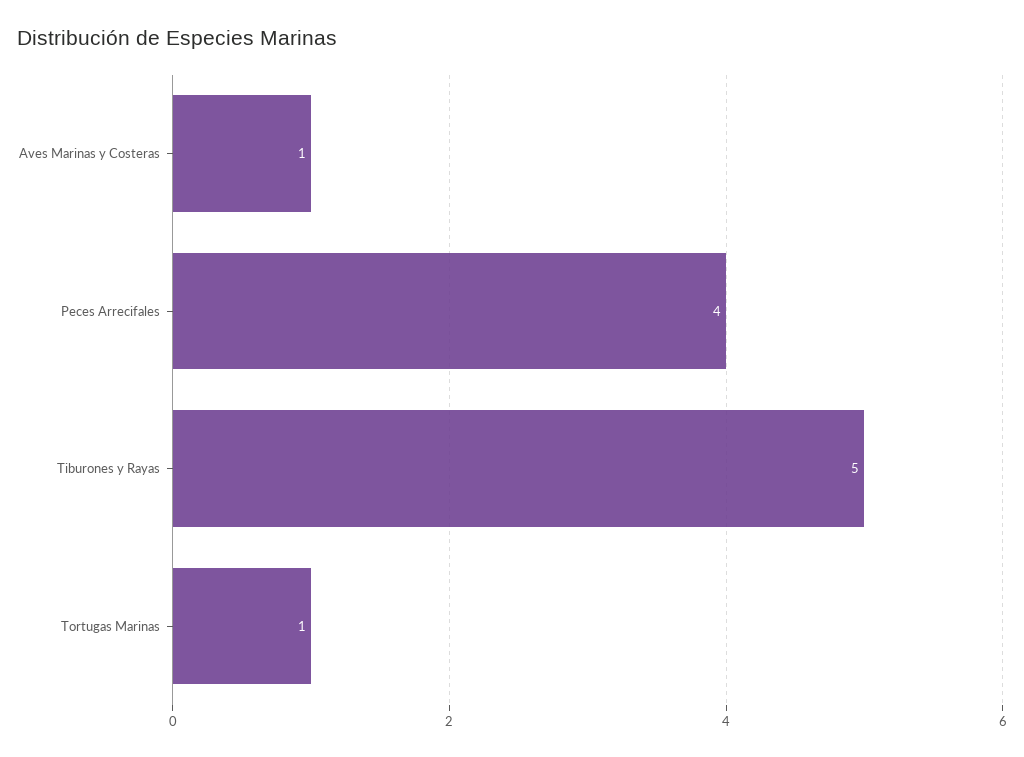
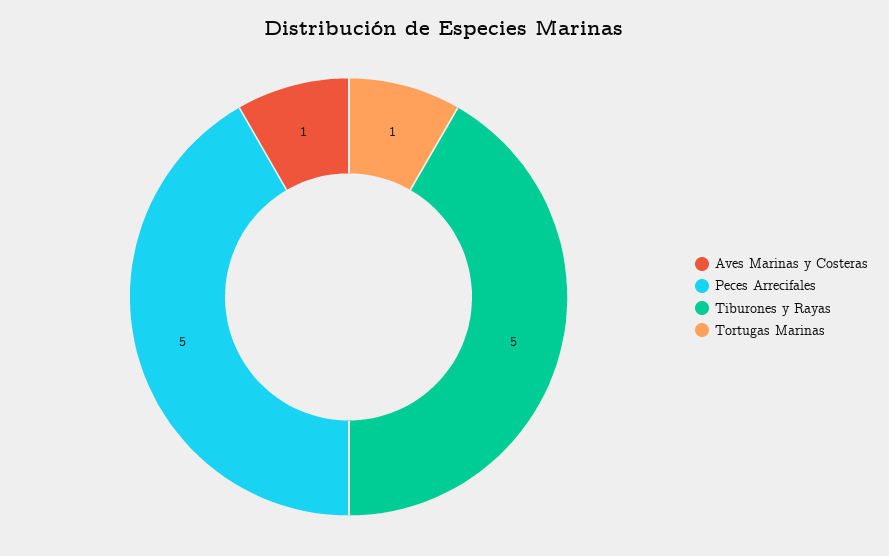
Peces Arrecifales: 4 -> 5

